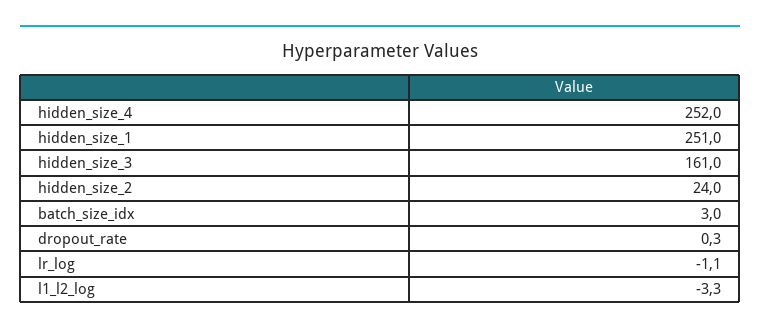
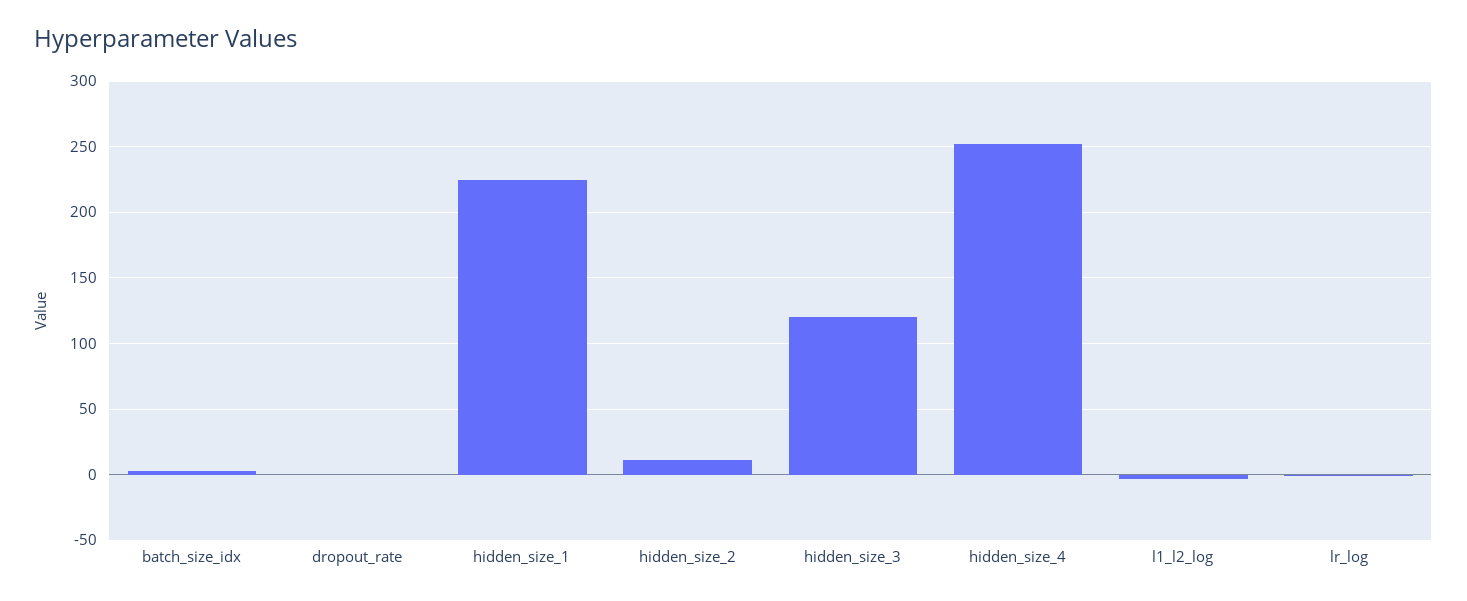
hidden_size_1: 251 -> 225
hidden_size_3: 161 -> 120
hidden_size_2: 24 -> 10

